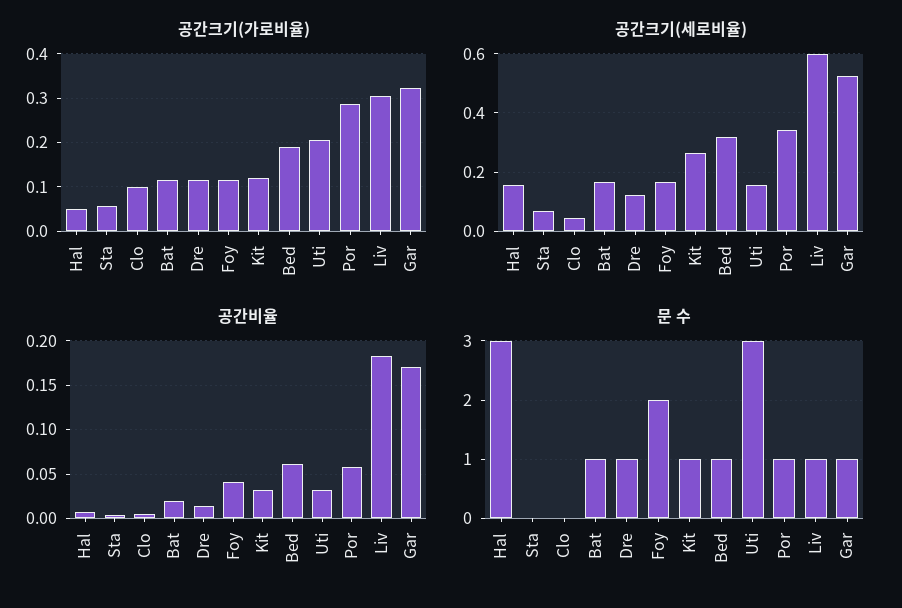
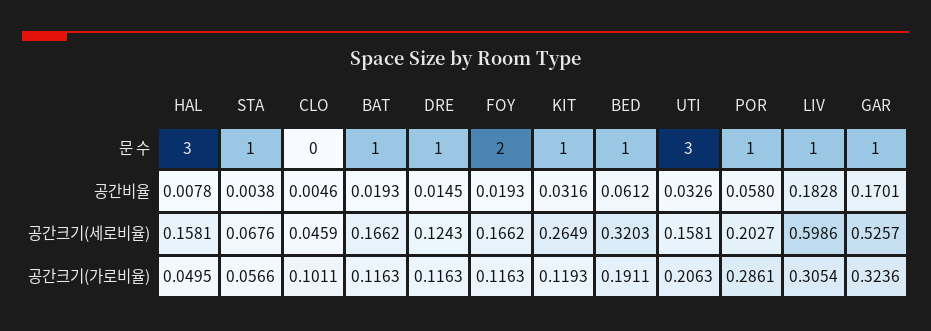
공간크기(세로비율), Por: 0.35 -> 0.2027
공간비율, Foy: 0.04 -> 0.0193
문 수, Sta: 0 -> 1

